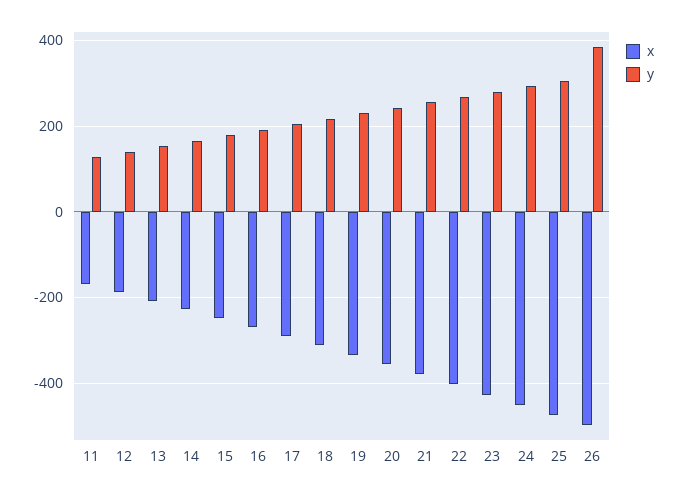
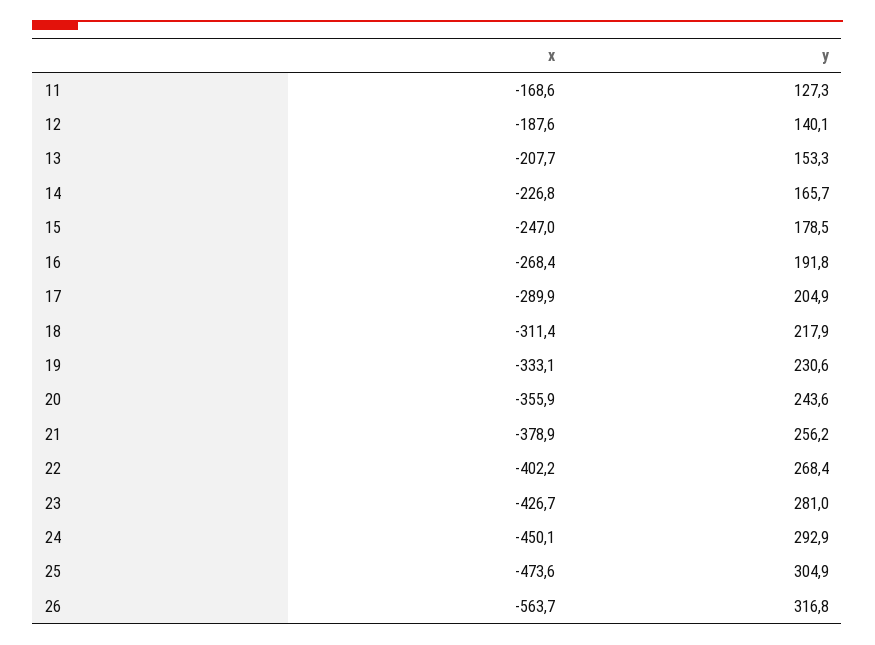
x, 26: -500 -> -563.7
y, 26: 380 -> 316.8

